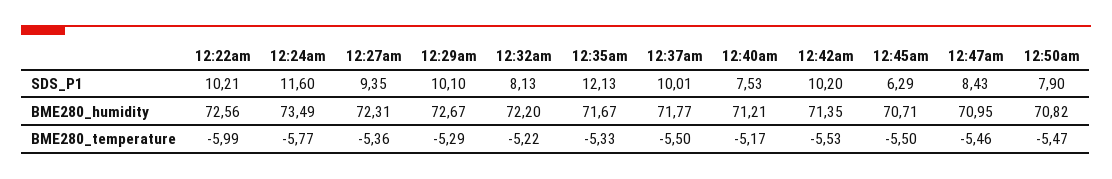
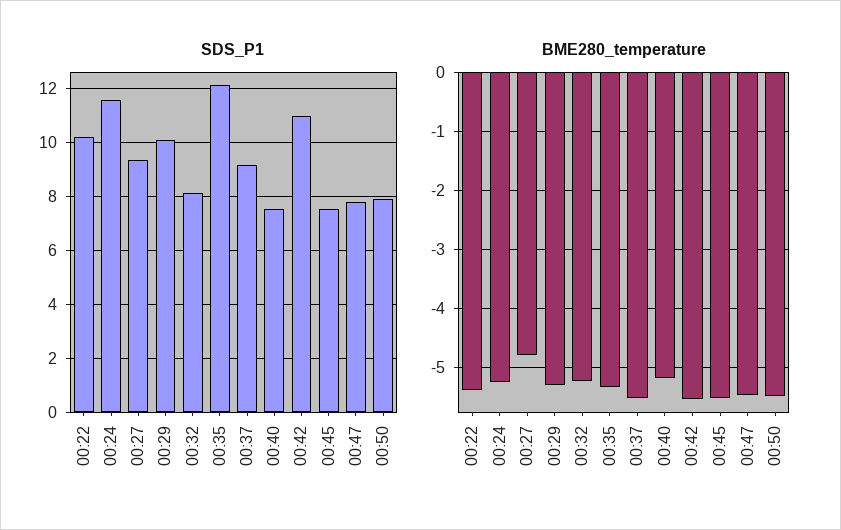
SDS_P1, 12:37am: 10.01 -> 9.25
SDS_P1, 12:42am: 10.2 -> 11
SDS_P1, 12:45am: 6.29 -> 7.5
SDS_P1, 12:47am: 8.43 -> 7.75
BME280_humidity, 12:22am: 72.56 -> none
BME280_humidity, 12:24am: 73.49 -> none
BME280_humidity, 12:27am: 72.31 -> none
BME280_humidity, 12:29am: 72.67 -> none
BME280_humidity, 12:32am: 72.2 -> none
BME280_humidity, 12:35am: 71.67 -> none
BME280_humidity, 12:37am: 71.77 -> none
BME280_humidity, 12:40am: 71.21 -> none
BME280_humidity, 12:42am: 71.35 -> none
BME280_humidity, 12:45am: 70.71 -> none
BME280_humidity, 12:47am: 70.95 -> none
BME280_humidity, 12:50am: 70.82 -> none
BME280_temperature, 12:22am: -5.99 -> -5.4
BME280_temperature, 12:24am: -5.77 -> -5.2
BME280_temperature, 12:27am: -5.36 -> -4.8

